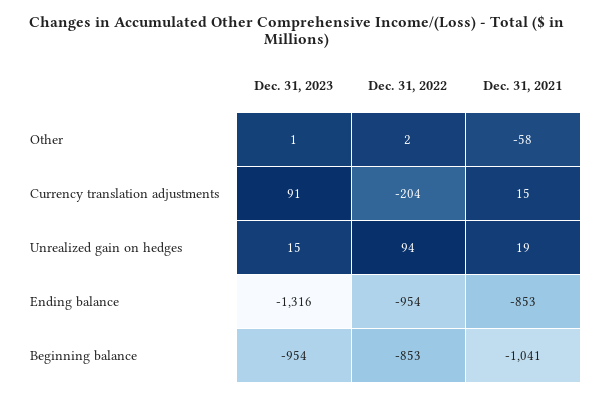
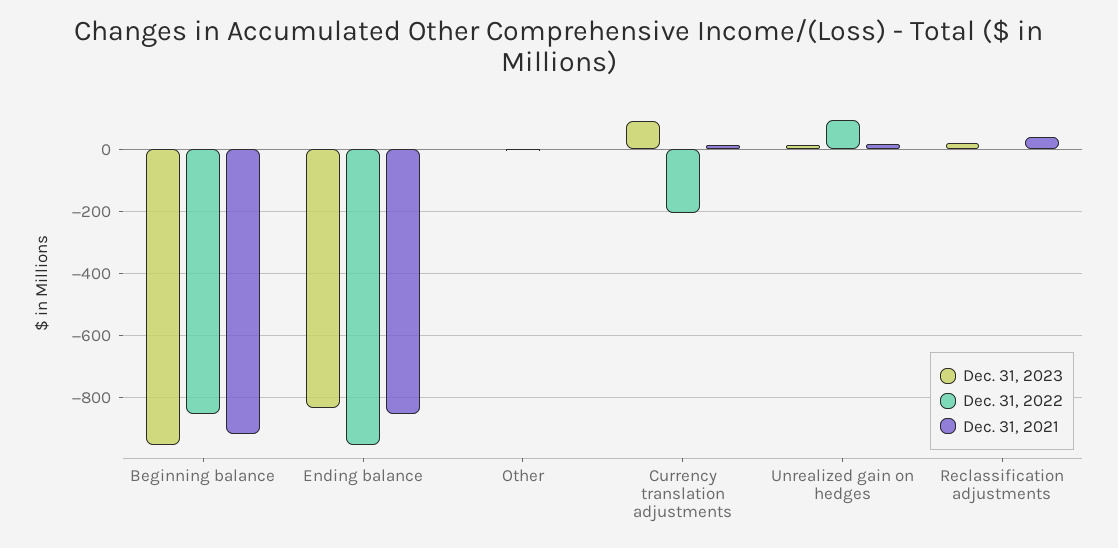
Dec. 31, 2021, Other: -58 -> 0
Dec. 31, 2023, Ending balance: -1316 -> -840
Dec. 31, 2021, Beginning balance: -1041 -> -920
Dec. 31, 2023, Reclassification adjustments: none -> 20
Dec. 31, 2022, Reclassification adjustments: none -> 0
Dec. 31, 2021, Reclassification adjustments: none -> 40

